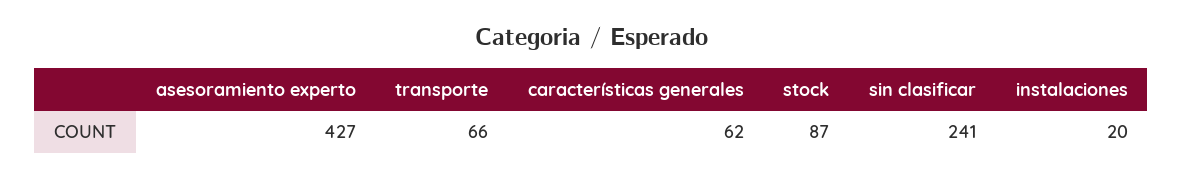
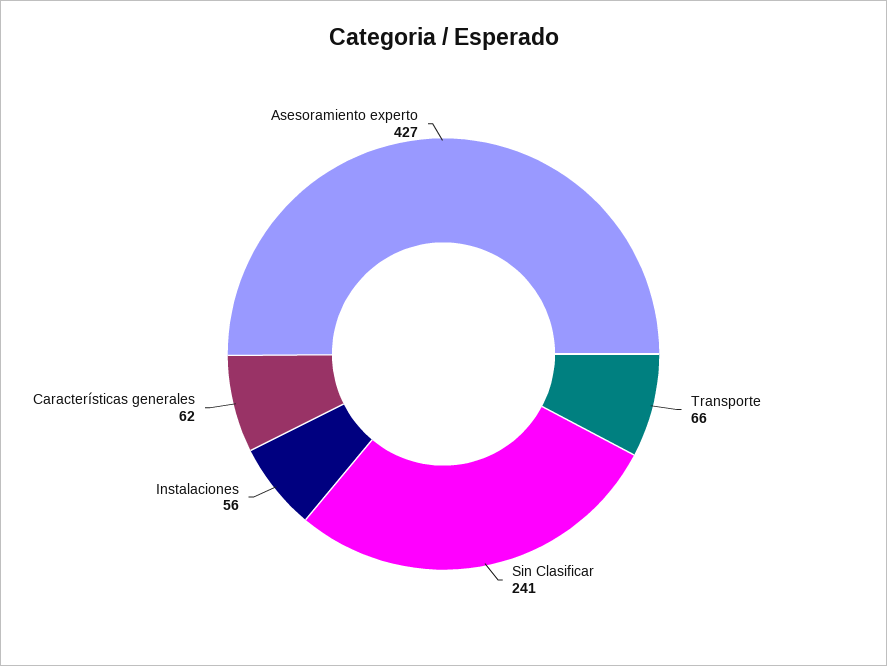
stock: 87 -> none
instalaciones: 20 -> 56

